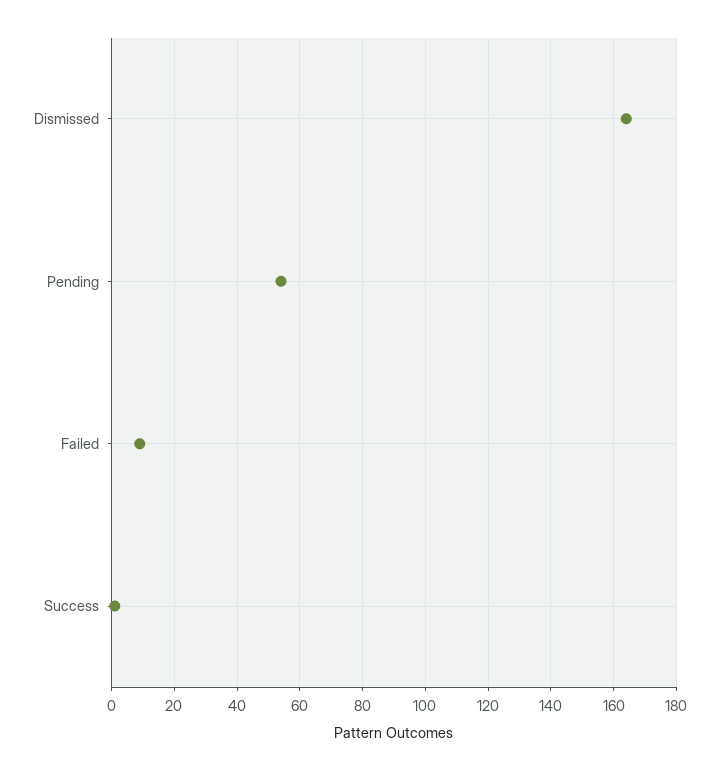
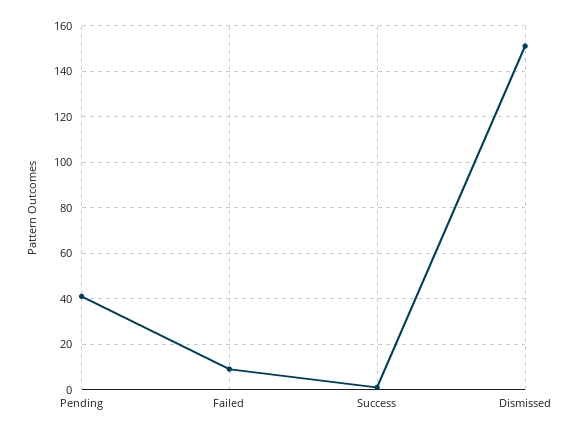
Dismissed: 165 -> 150
Pending: 55 -> 40

